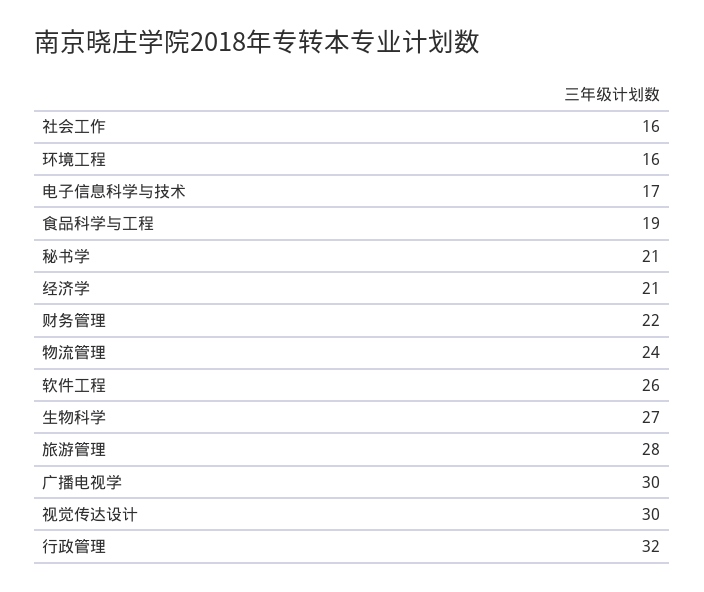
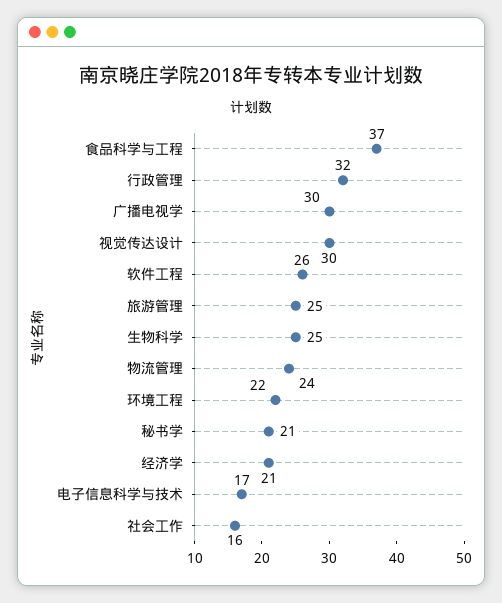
环境工程: 16 -> 22
食品科学与工程: 19 -> 37
财务管理: 22 -> none
生物科学: 27 -> 25
旅游管理: 28 -> 25

